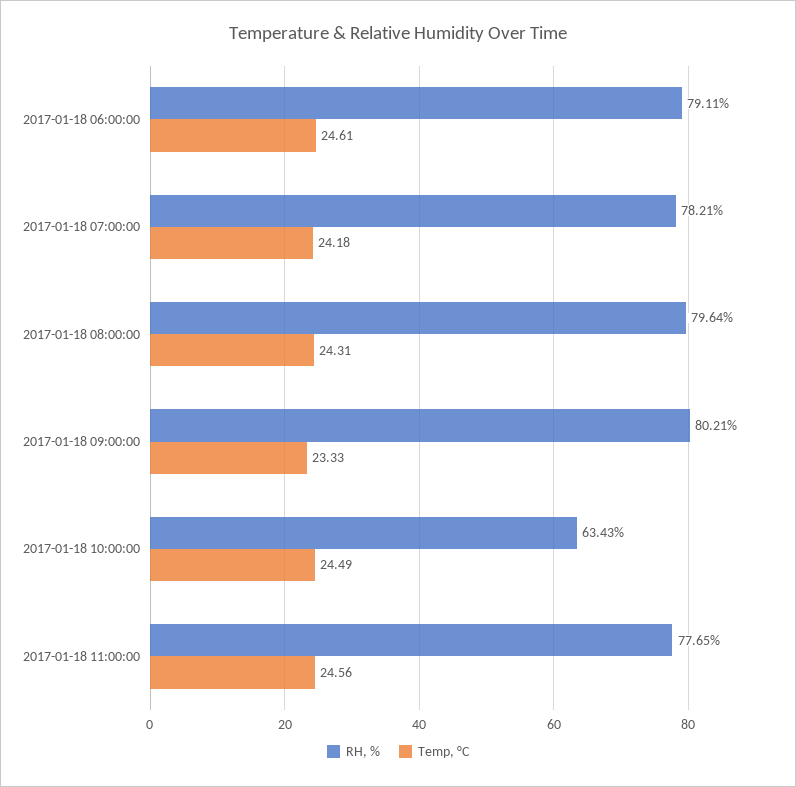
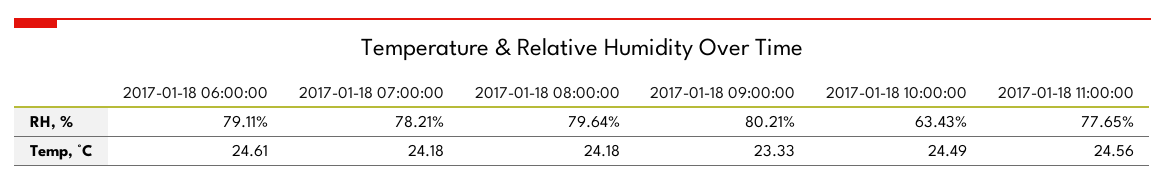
Temp, °C, 2017-01-18 08:00:00: 24.31 -> 24.18

